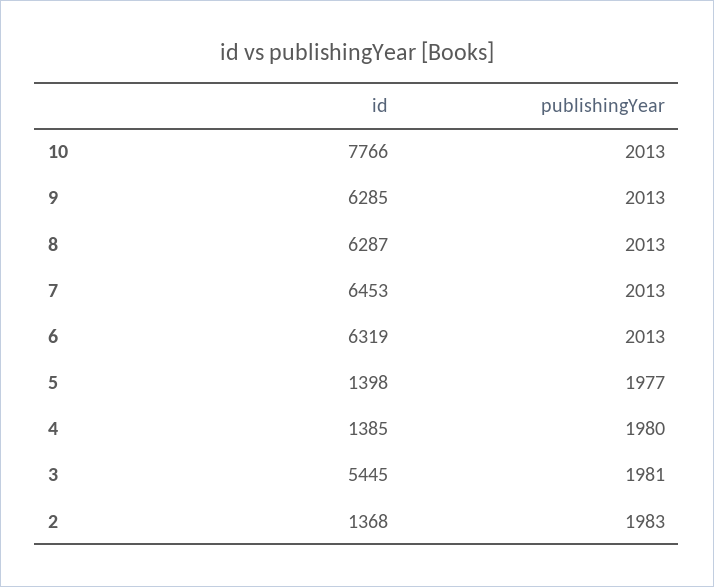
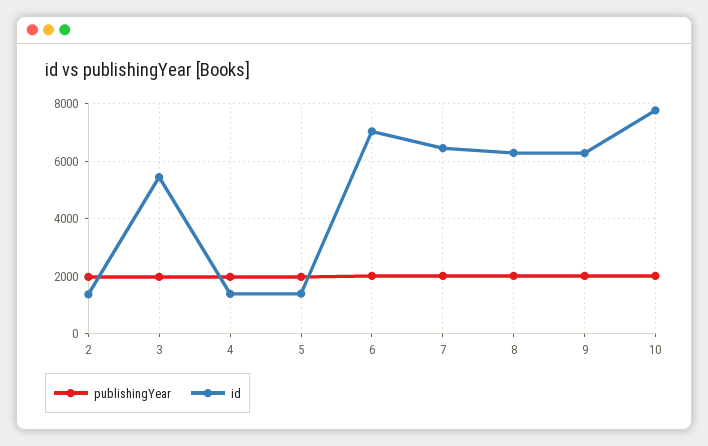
id, 6: 6319 -> 7000

